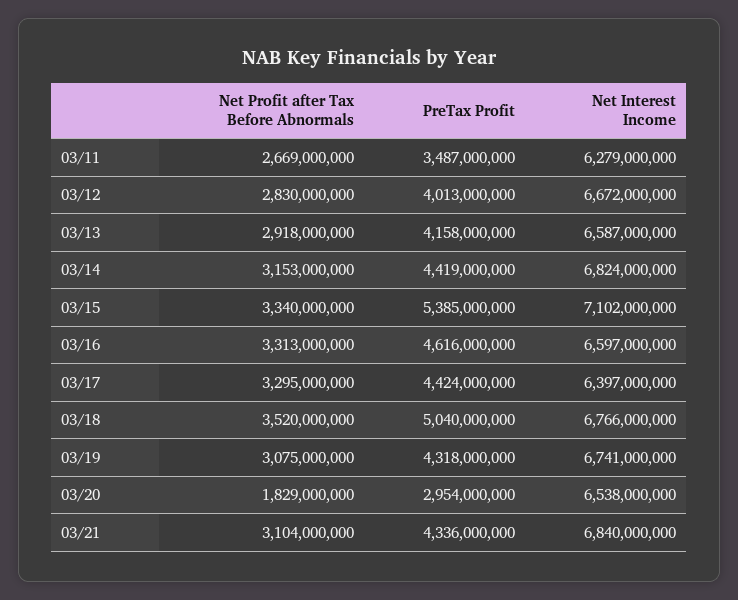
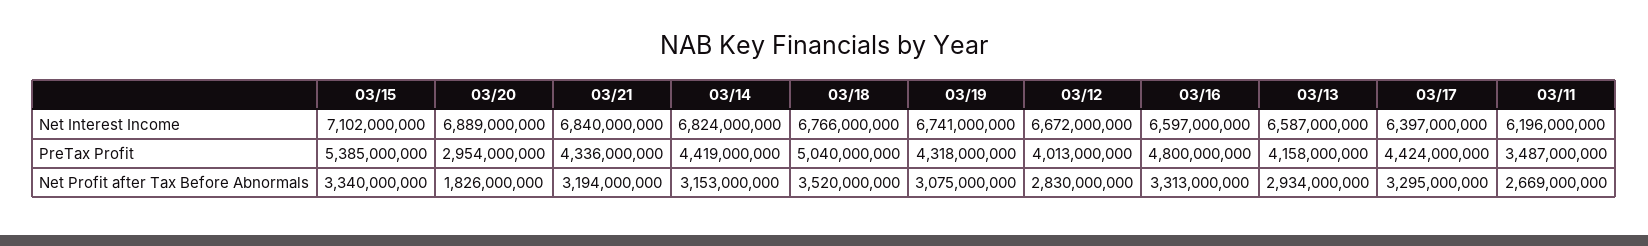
Net Interest Income, 03/11: 6279000000 -> 6196000000
Net Profit after Tax Before Abnormals, 03/13: 2918000000 -> 2934000000
PreTax Profit, 03/16: 4616000000 -> 4800000000
Net Profit after Tax Before Abnormals, 03/20: 1829000000 -> 1826000000
Net Interest Income, 03/20: 6538000000 -> 6889000000
Net Profit after Tax Before Abnormals, 03/21: 3104000000 -> 3194000000

